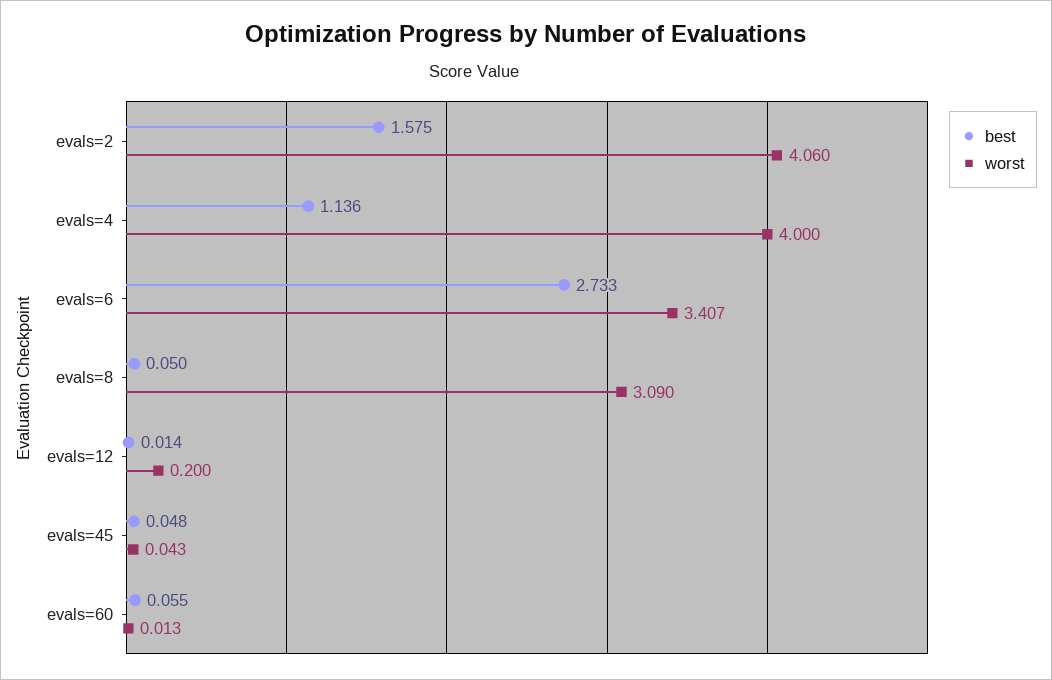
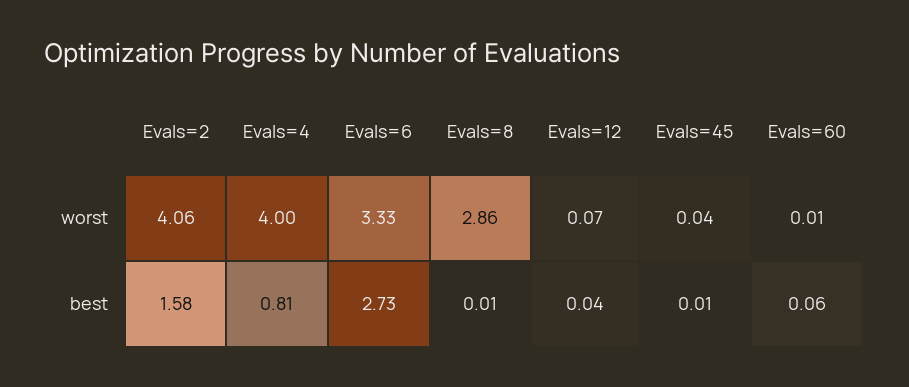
best, evals=4: 1.136 -> 0.81
worst, evals=6: 3.407 -> 3.33
best, evals=8: 0.05 -> 0.01
worst, evals=8: 3.09 -> 2.86
best, evals=12: 0.014 -> 0.04
worst, evals=12: 0.2 -> 0.07
best, evals=45: 0.048 -> 0.01

